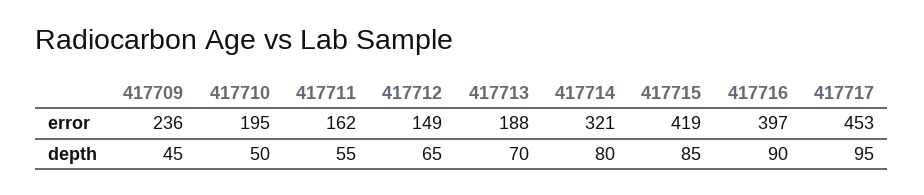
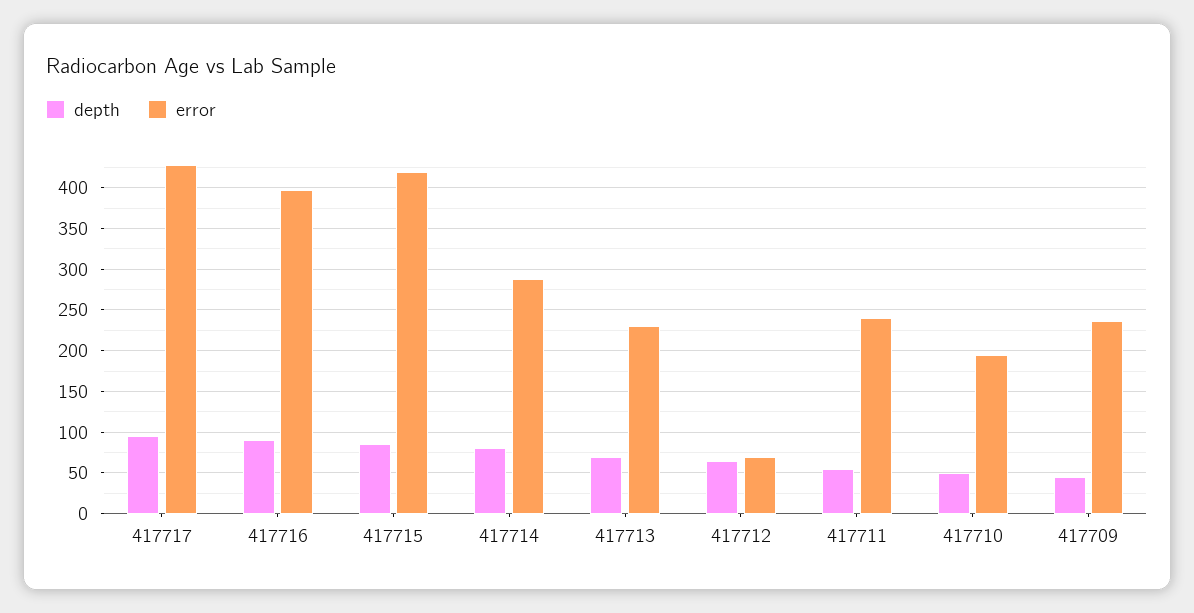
error, 417711: 162 -> 240
error, 417712: 149 -> 70
error, 417713: 188 -> 230
error, 417714: 321 -> 290
error, 417717: 453 -> 430

